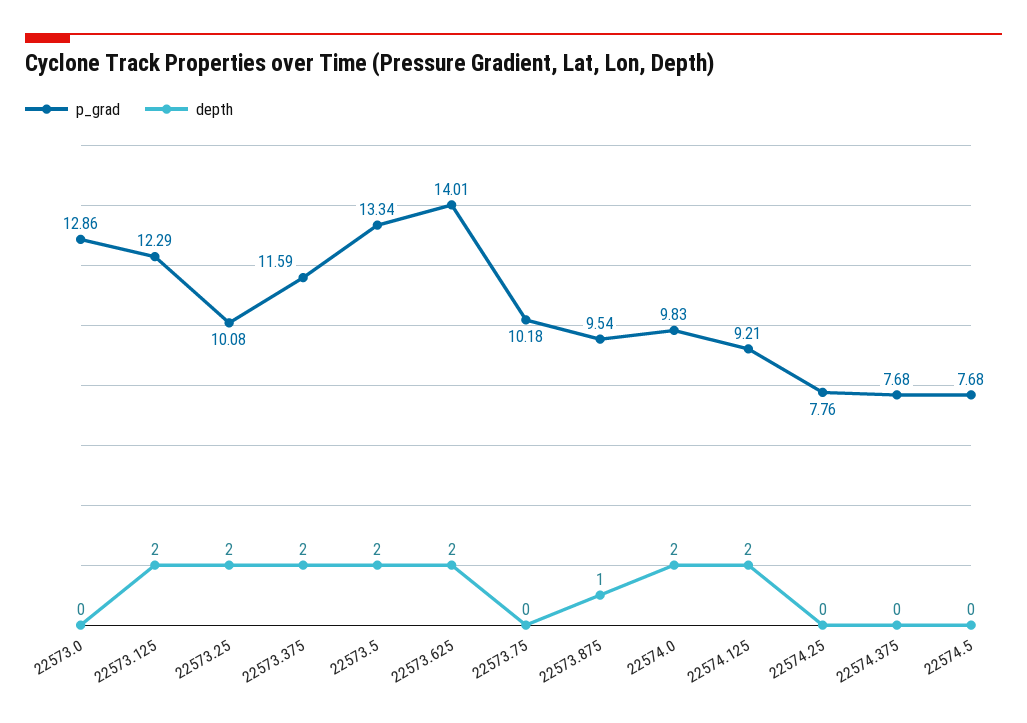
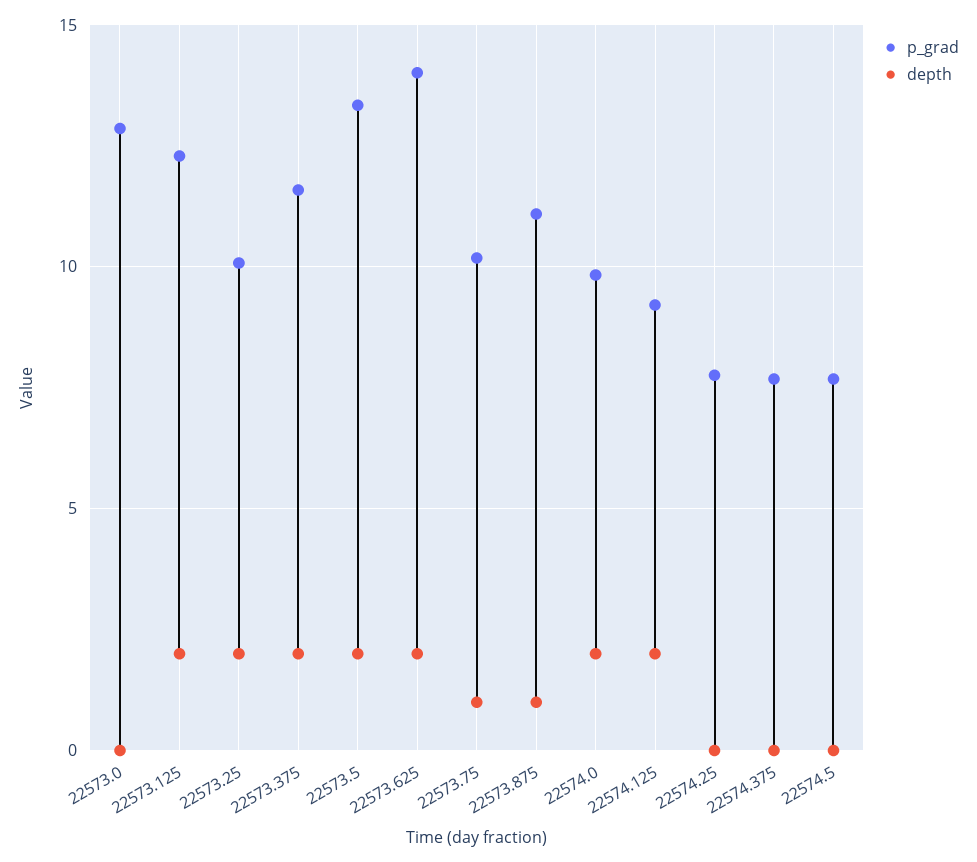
depth, 22573.75: 0 -> 1
p_grad, 22573.875: 9.54 -> 11

